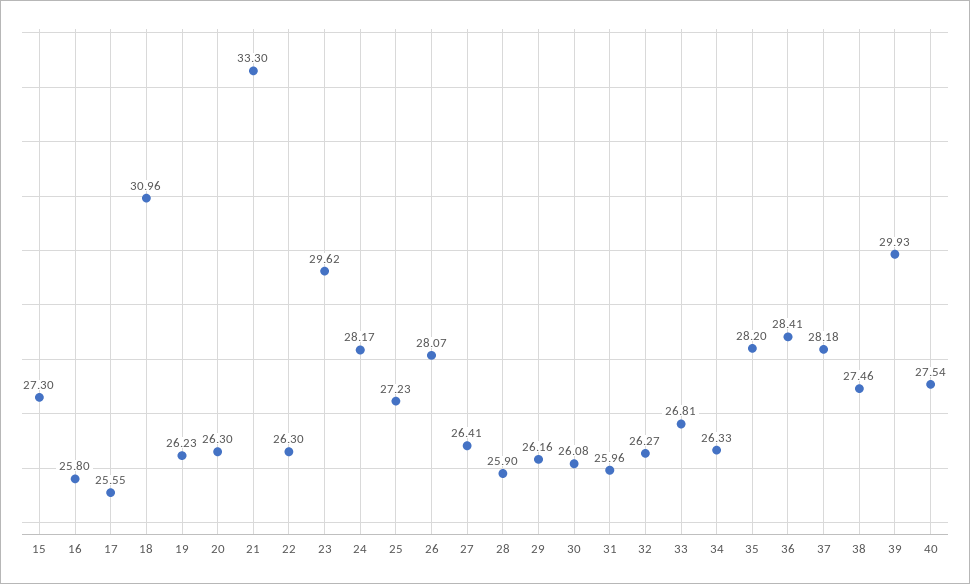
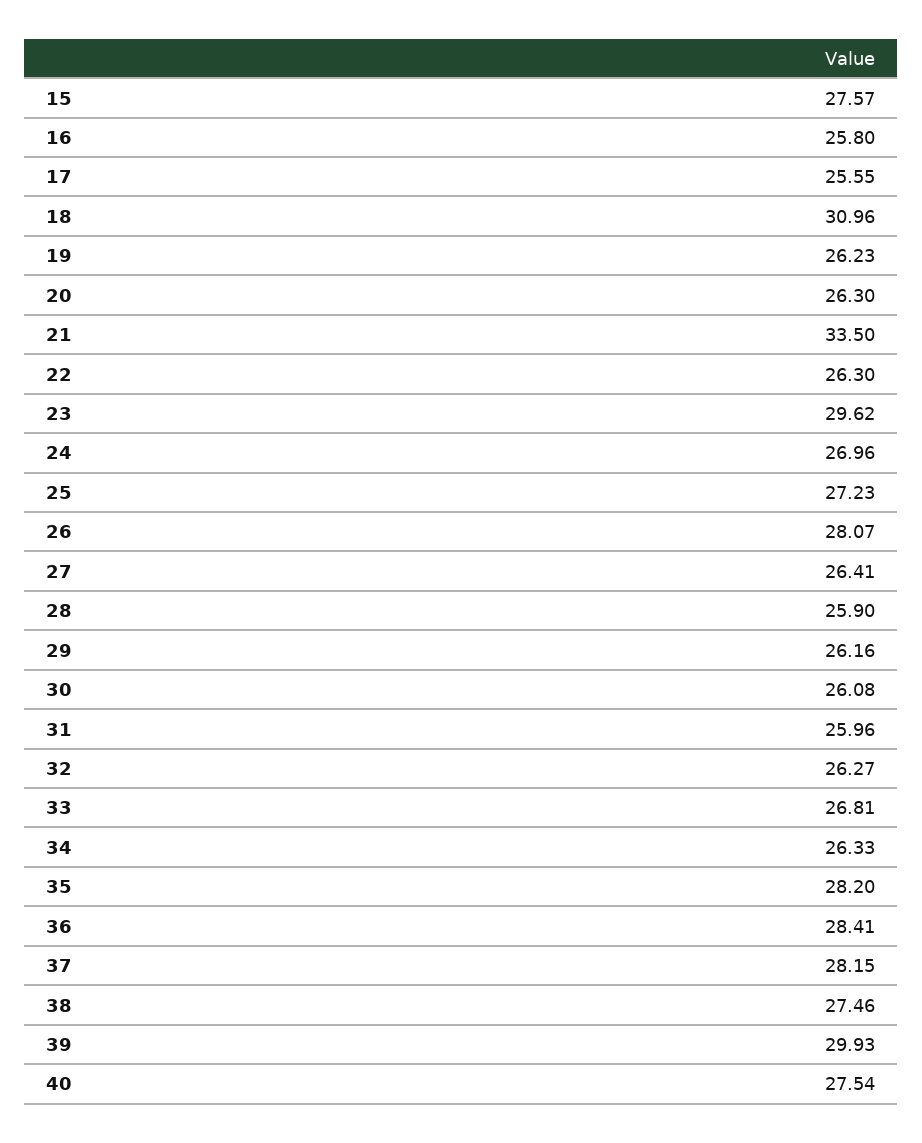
15: 27.3 -> 27.57
21: 33.3 -> 33.5
24: 28.17 -> 26.96
37: 28.18 -> 28.15

